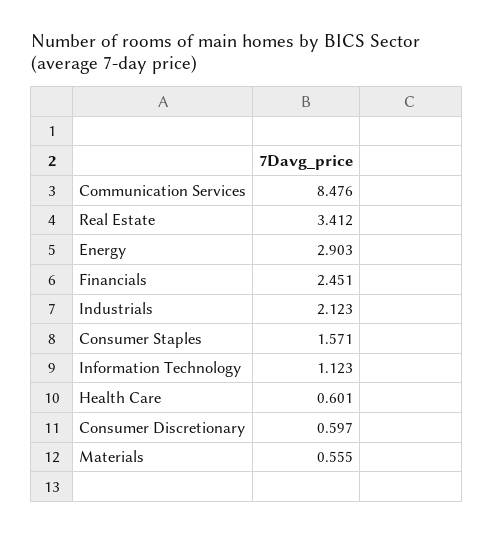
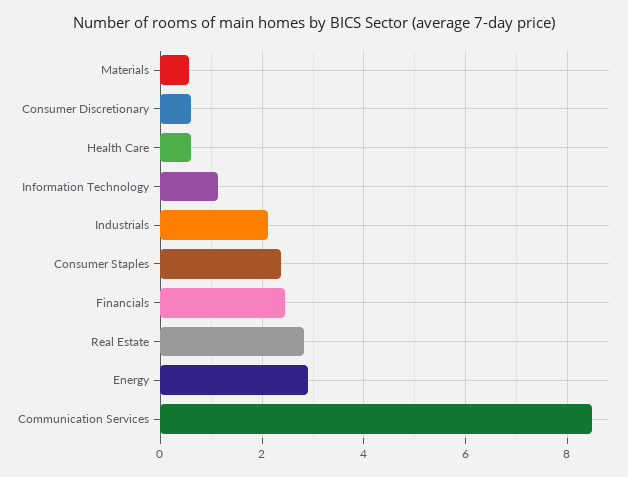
Real Estate: 3.412 -> 2.8
Consumer Staples: 1.571 -> 2.4

